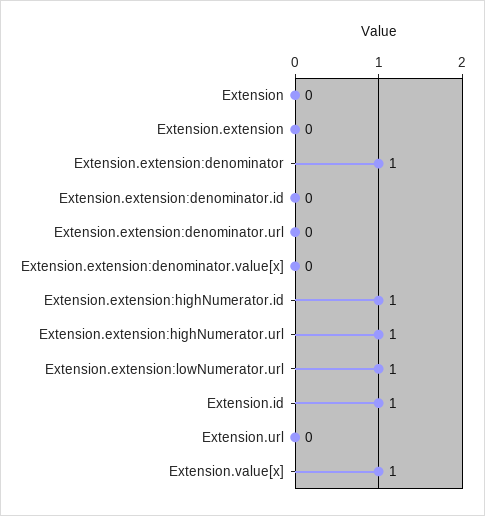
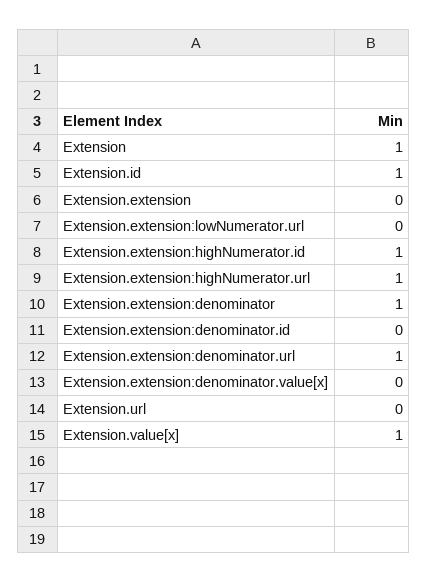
Extension: 0 -> 1
Extension.extension:denominator.url: 0 -> 1
Extension.extension:lowNumerator.url: 1 -> 0

